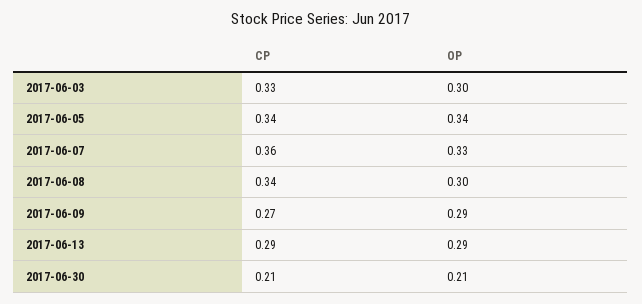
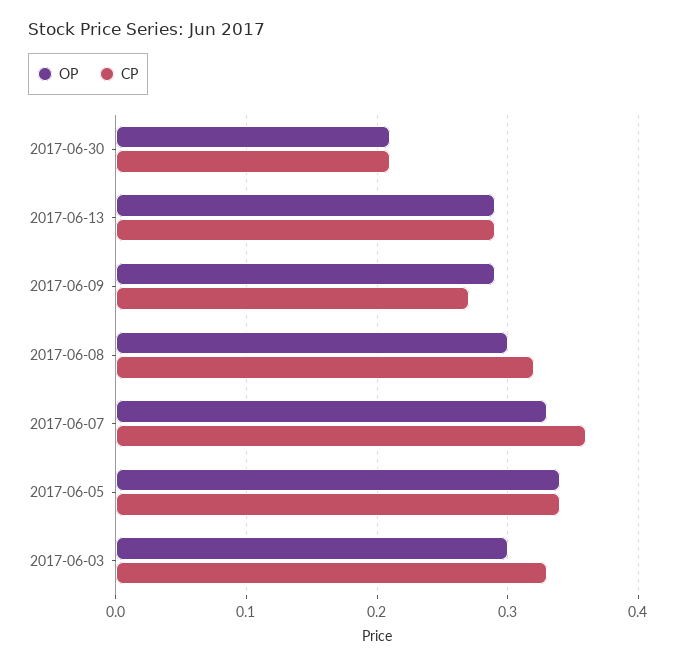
CP, 2017-06-08: 0.34 -> 0.32

